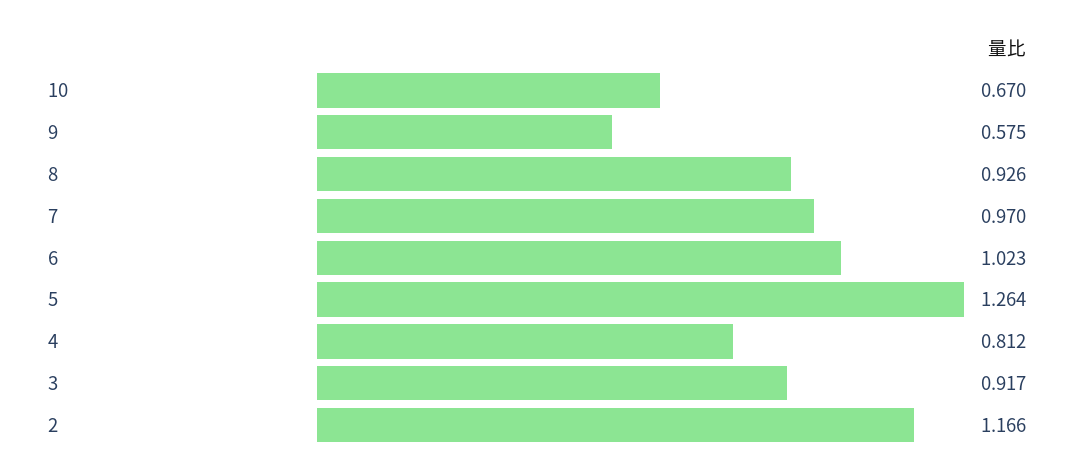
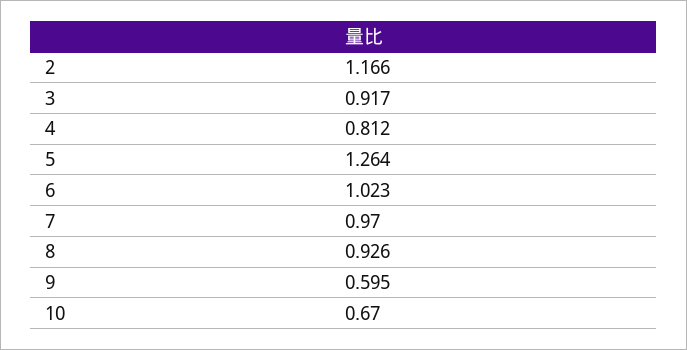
9: 0.575 -> 0.595

